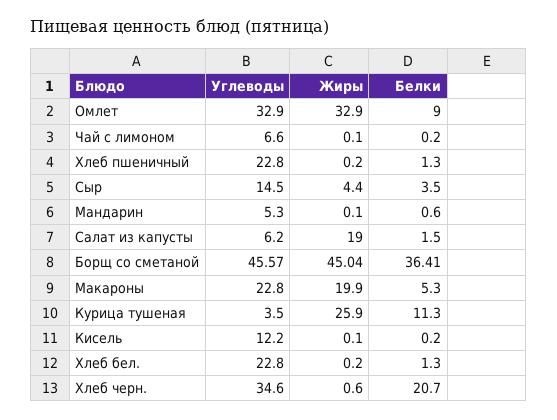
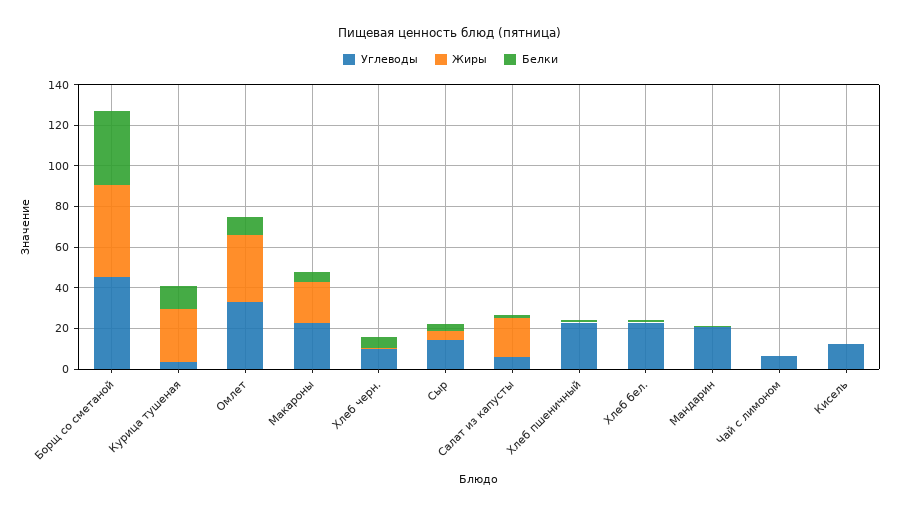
Углеводы, Мандарин: 5.3 -> 20
Углеводы, Хлеб черн.: 34.6 -> 10
Белки, Хлеб черн.: 20.7 -> 5

